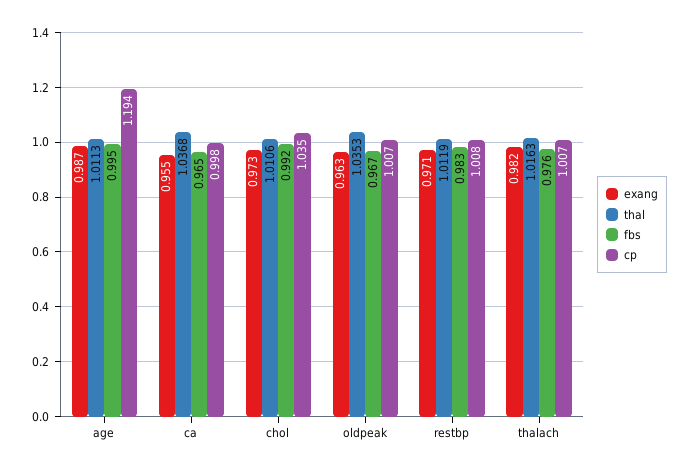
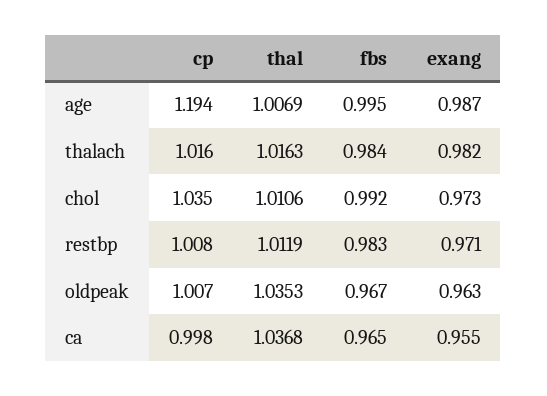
thal, age: 1.0113 -> 1.0069
fbs, thalach: 0.976 -> 0.984
cp, thalach: 1.007 -> 1.016

